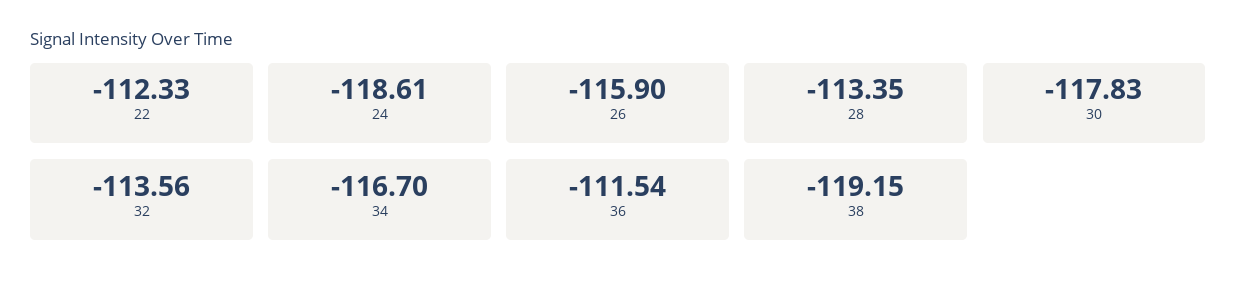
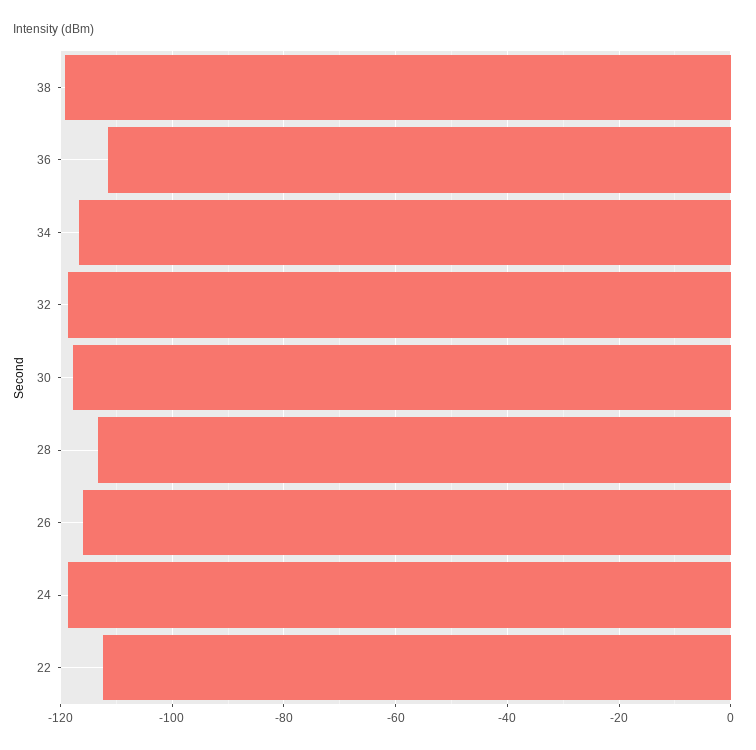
32: -113.56 -> -118

